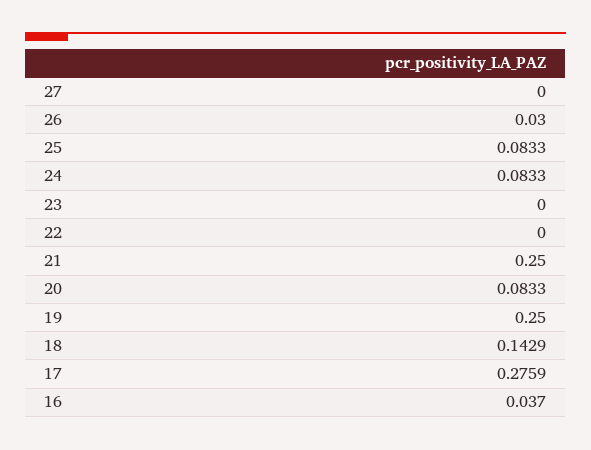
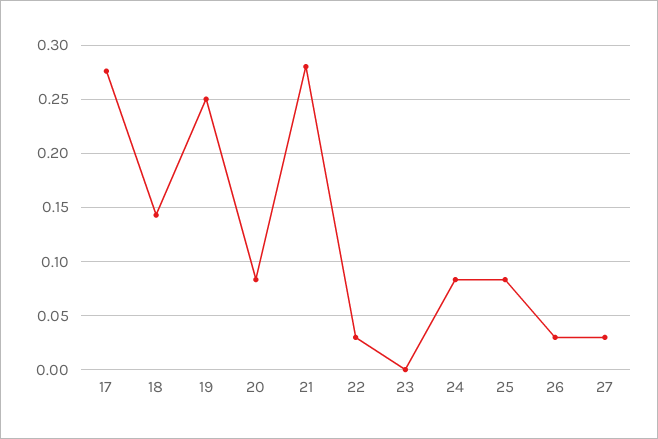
27: 0 -> 0.03
22: 0 -> 0.03
21: 0.25 -> 0.28
16: 0.037 -> none

